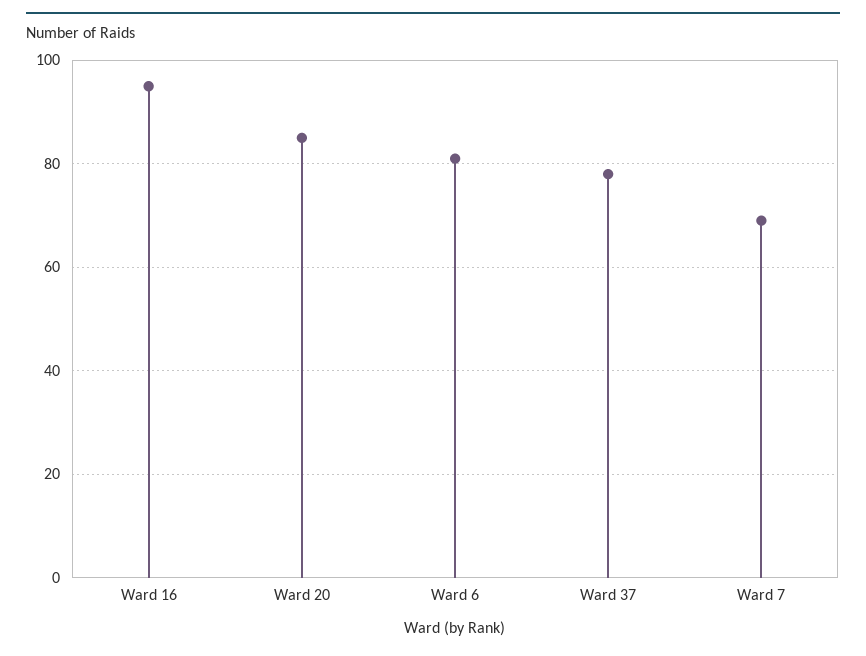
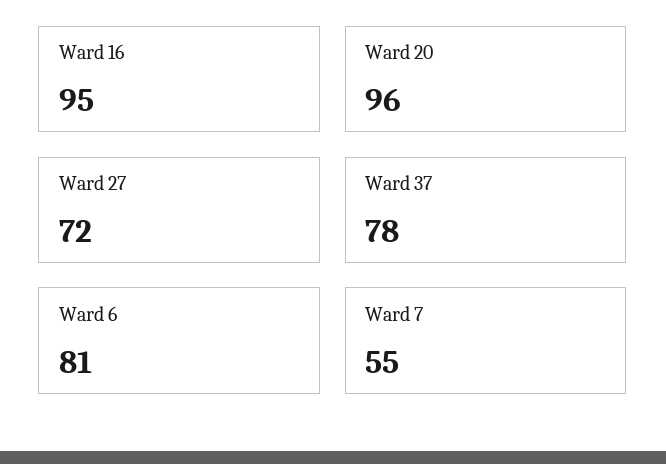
Ward 20: 85 -> 96
Ward 7: 70 -> 55
Ward 27: none -> 72

